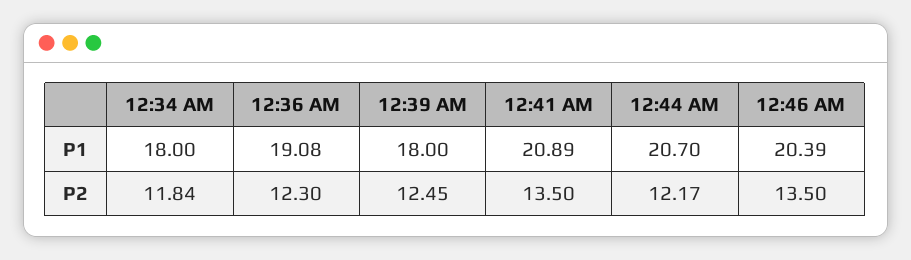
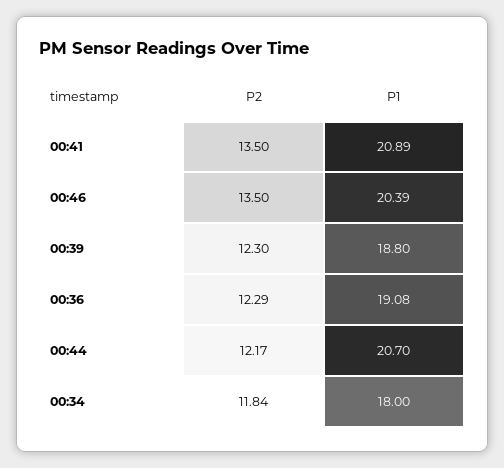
12:39 AM, P1: 18 -> 18.8
12:36 AM, P2: 12.3 -> 12.29
12:39 AM, P2: 12.45 -> 12.3

